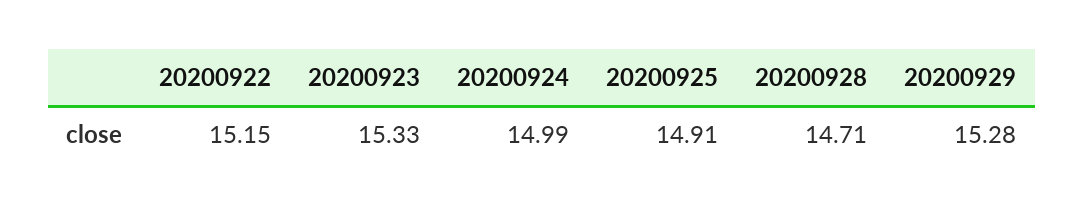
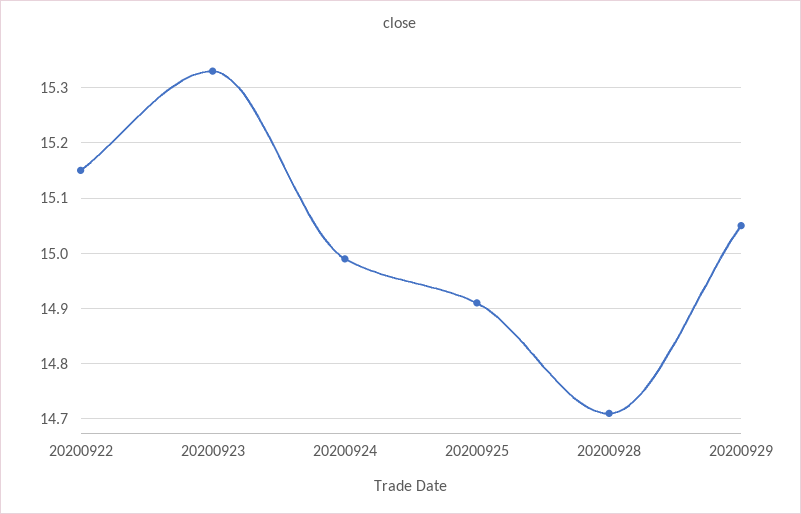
20200929: 15.28 -> 15.05

